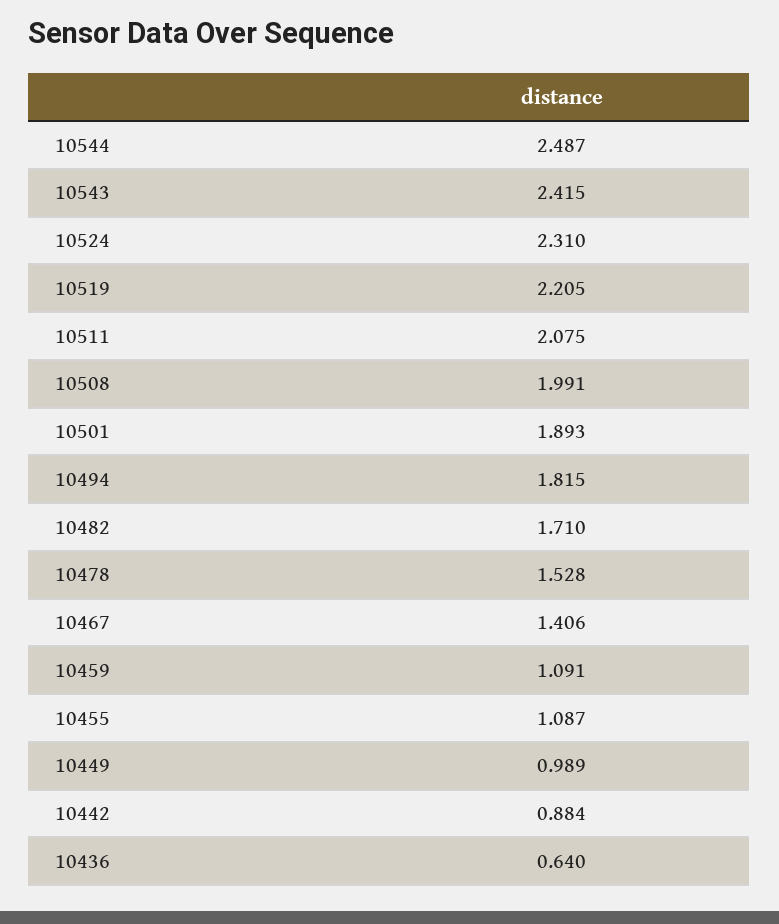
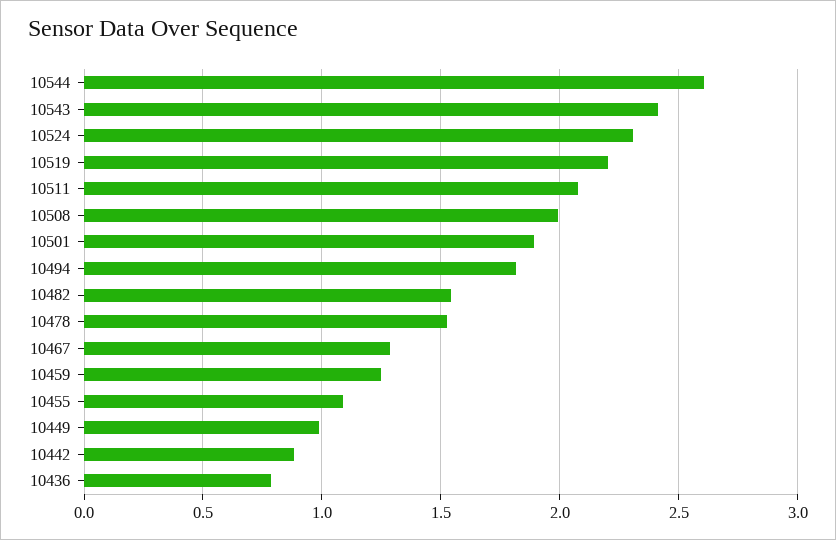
10544: 2.487 -> 2.6
10482: 1.71 -> 1.55
10467: 1.406 -> 1.3
10459: 1.091 -> 1.25
10436: 0.64 -> 0.8

